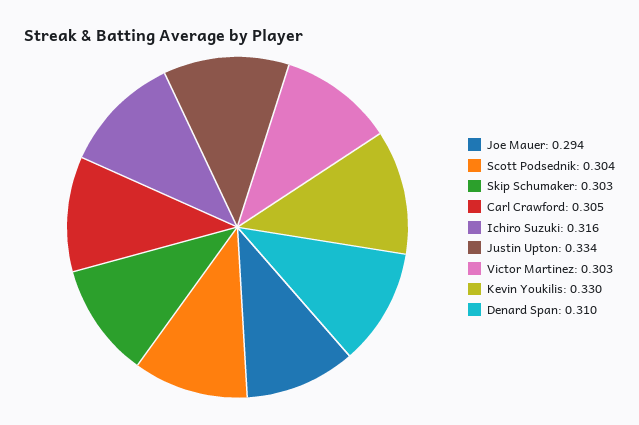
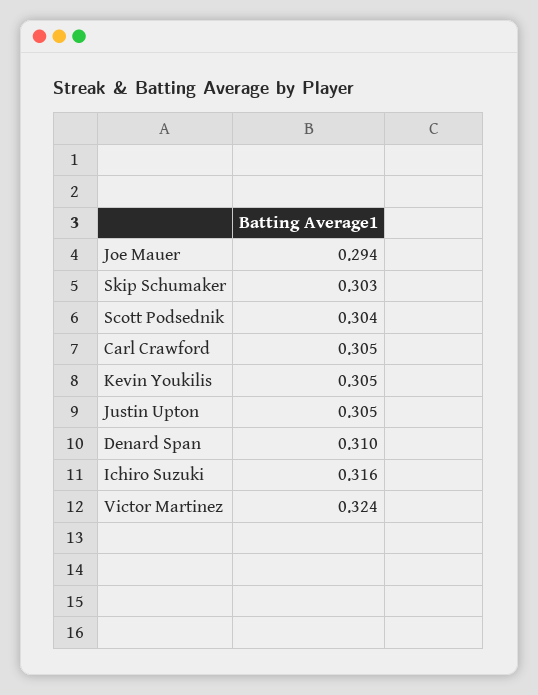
Justin Upton: 0.334 -> 0.305
Victor Martinez: 0.303 -> 0.324
Kevin Youkilis: 0.33 -> 0.305

